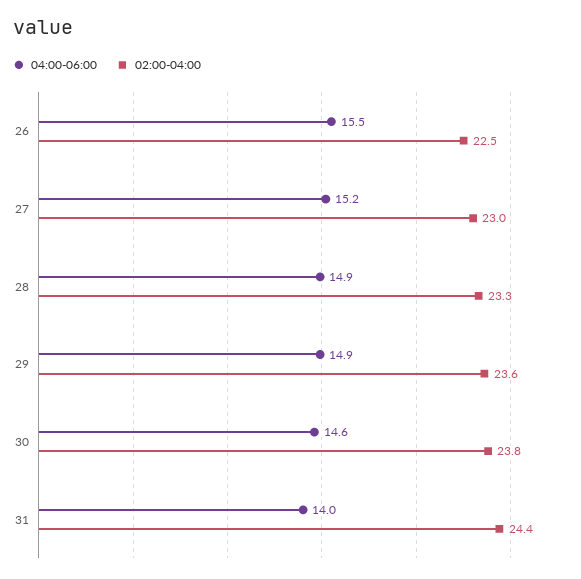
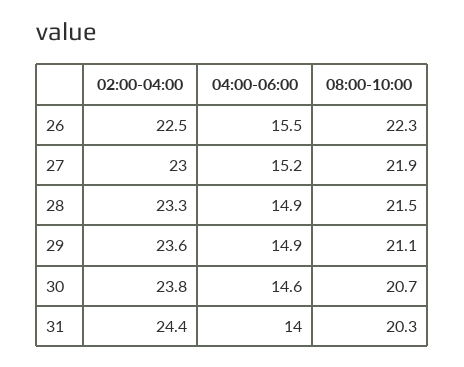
08:00-10:00, 26: none -> 22.3
08:00-10:00, 27: none -> 21.9
08:00-10:00, 28: none -> 21.5
08:00-10:00, 29: none -> 21.1
08:00-10:00, 30: none -> 20.7
08:00-10:00, 31: none -> 20.3

